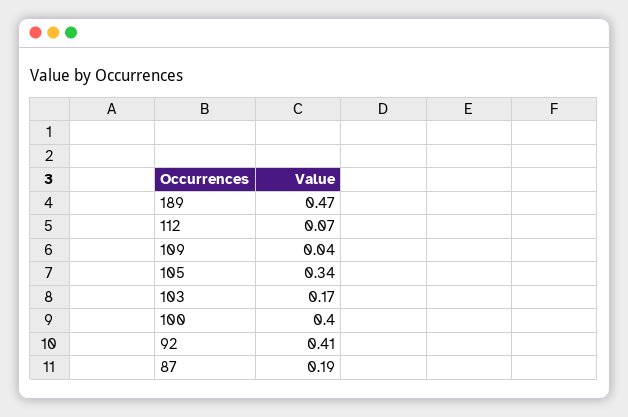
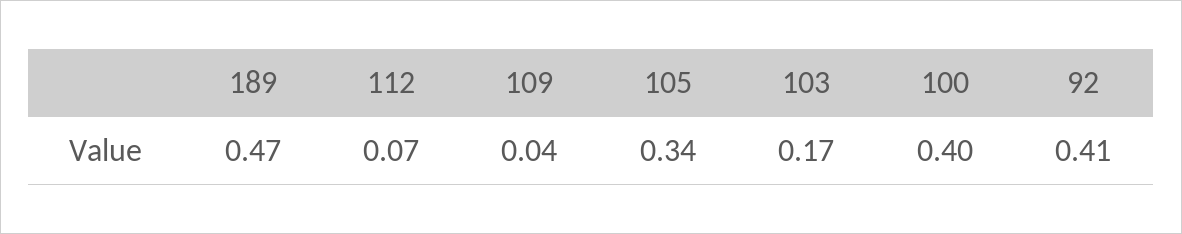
87: 0.19 -> none

